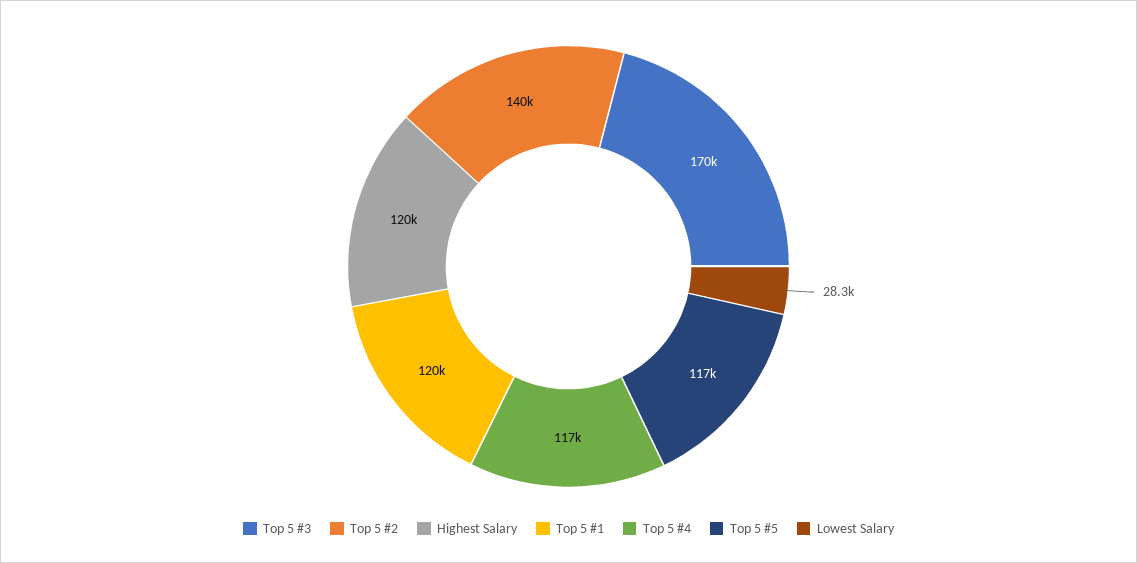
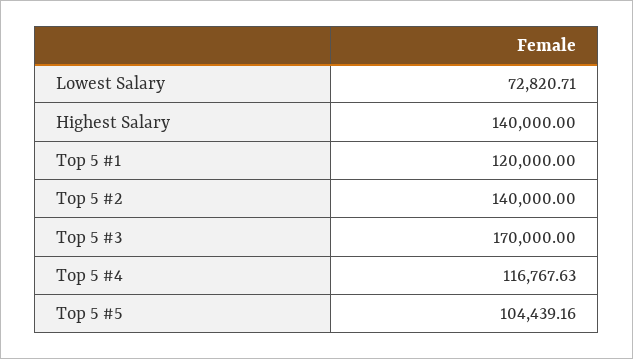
Highest Salary: 120000 -> 140000
Top 5 #5: 117000 -> 104439.16
Lowest Salary: 28300 -> 72820.71

